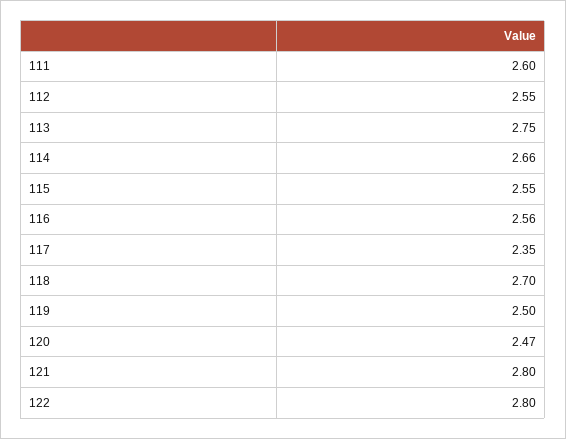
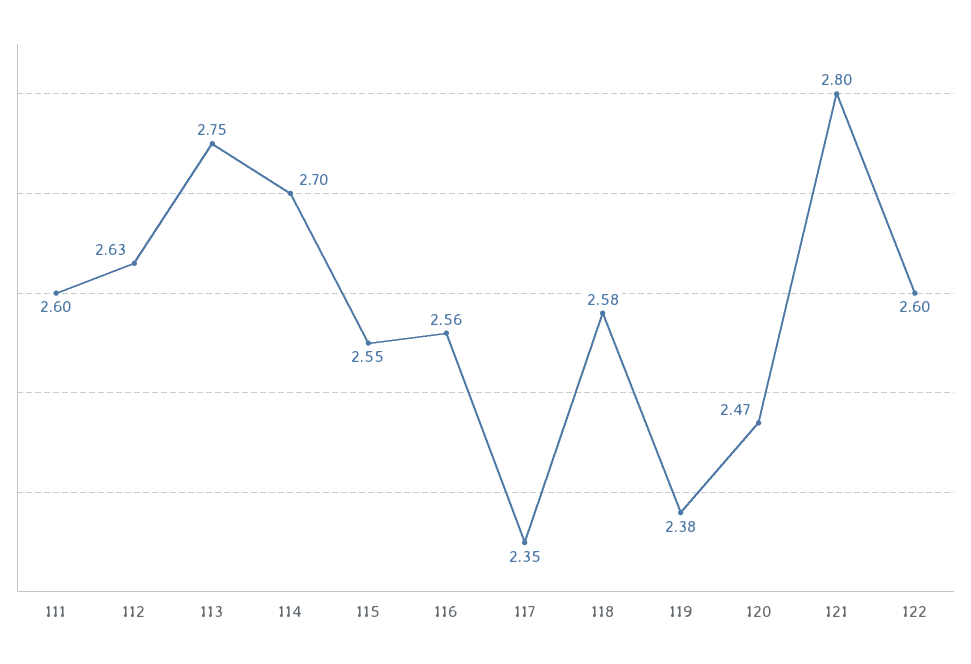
112: 2.55 -> 2.63
114: 2.66 -> 2.7
118: 2.7 -> 2.58
119: 2.5 -> 2.38
122: 2.8 -> 2.6

